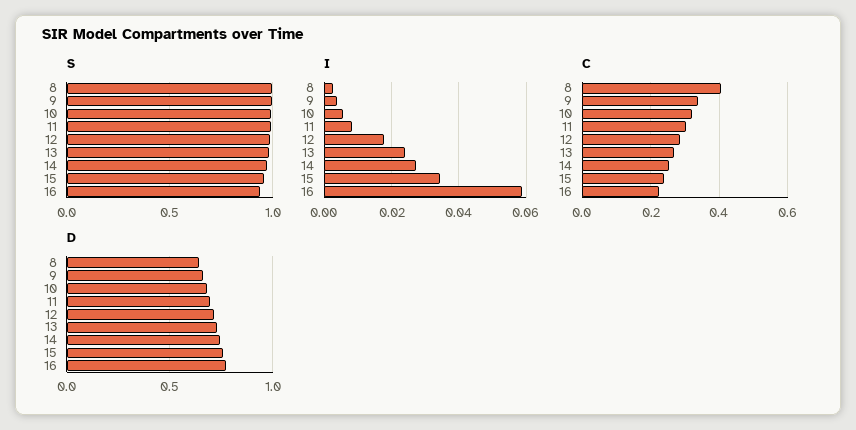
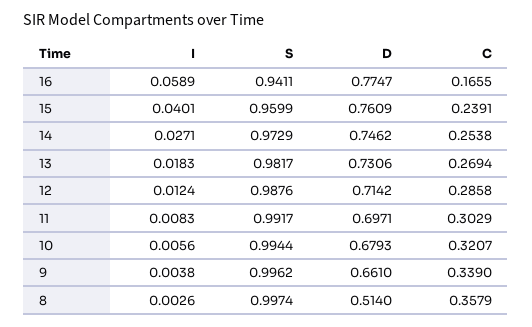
I, 12: 0.018 -> 0.0124
I, 13: 0.024 -> 0.0183
I, 15: 0.034 -> 0.0401
C, 8: 0.4 -> 0.3579
C, 16: 0.22 -> 0.1655
D, 8: 0.65 -> 0.514

